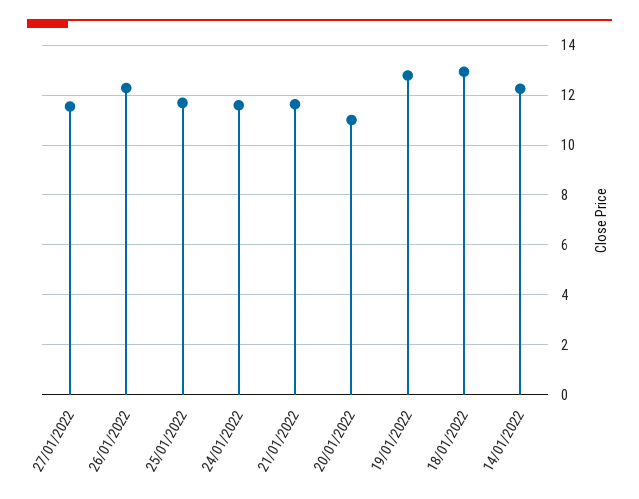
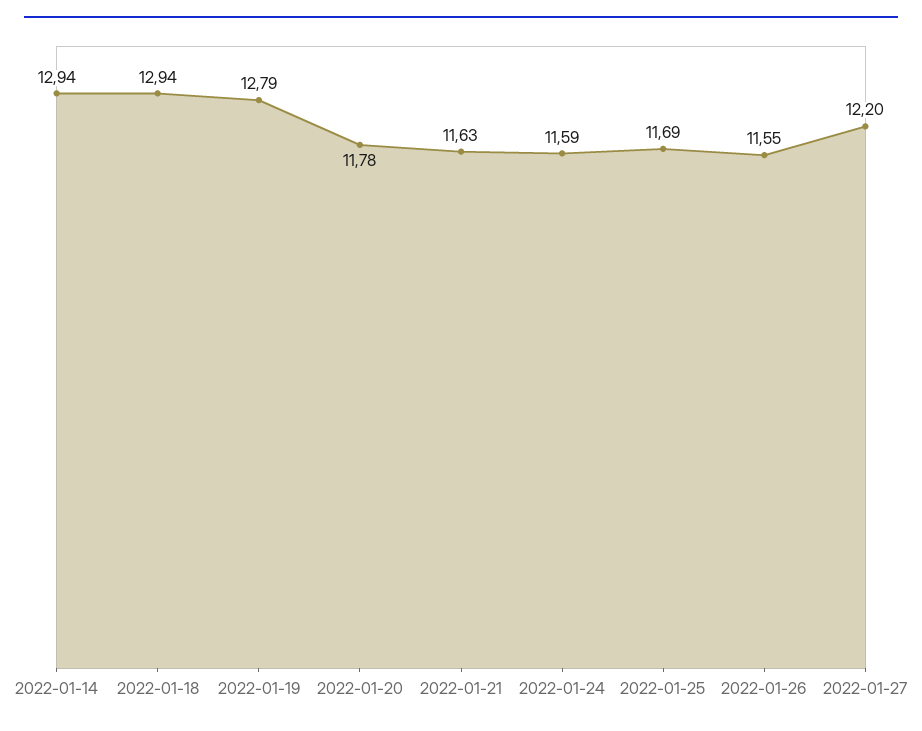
27/01/2022: 11.5 -> 12.2
26/01/2022: 12.25 -> 11.55
20/01/2022: 11 -> 11.78
14/01/2022: 12.25 -> 12.94

